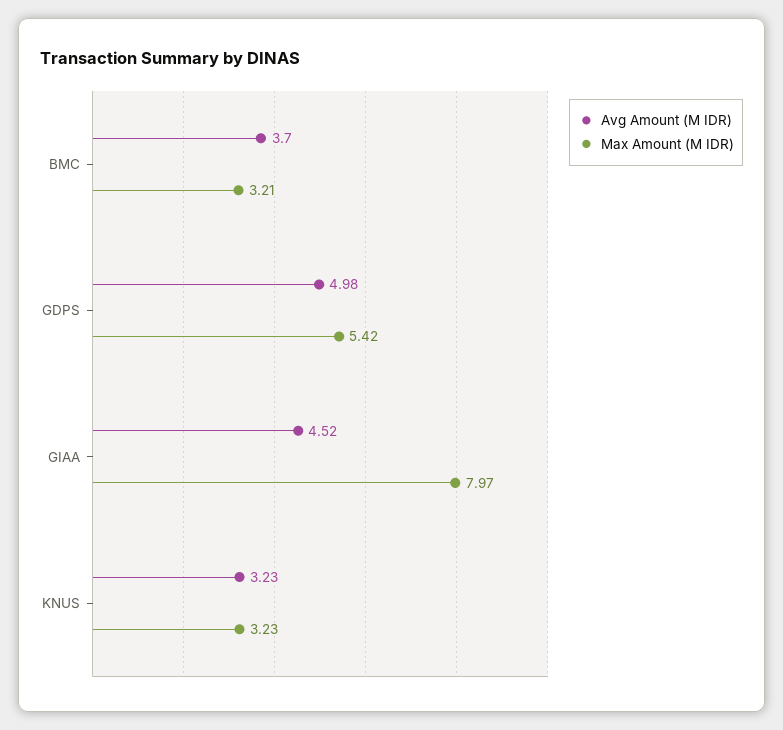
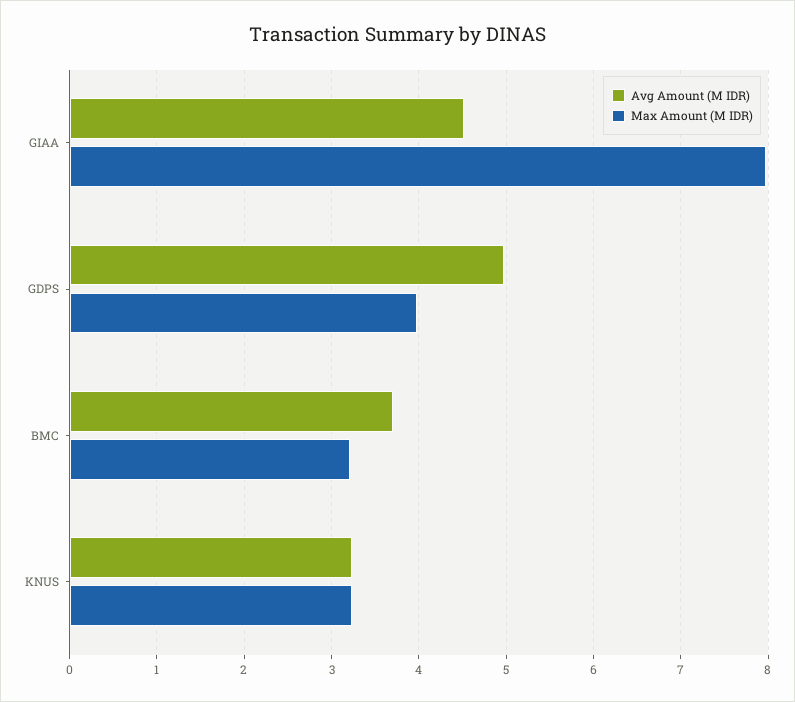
Max Amount (M IDR), GDPS: 5.42 -> 4

